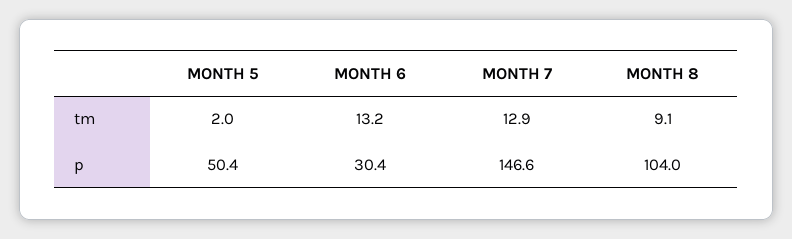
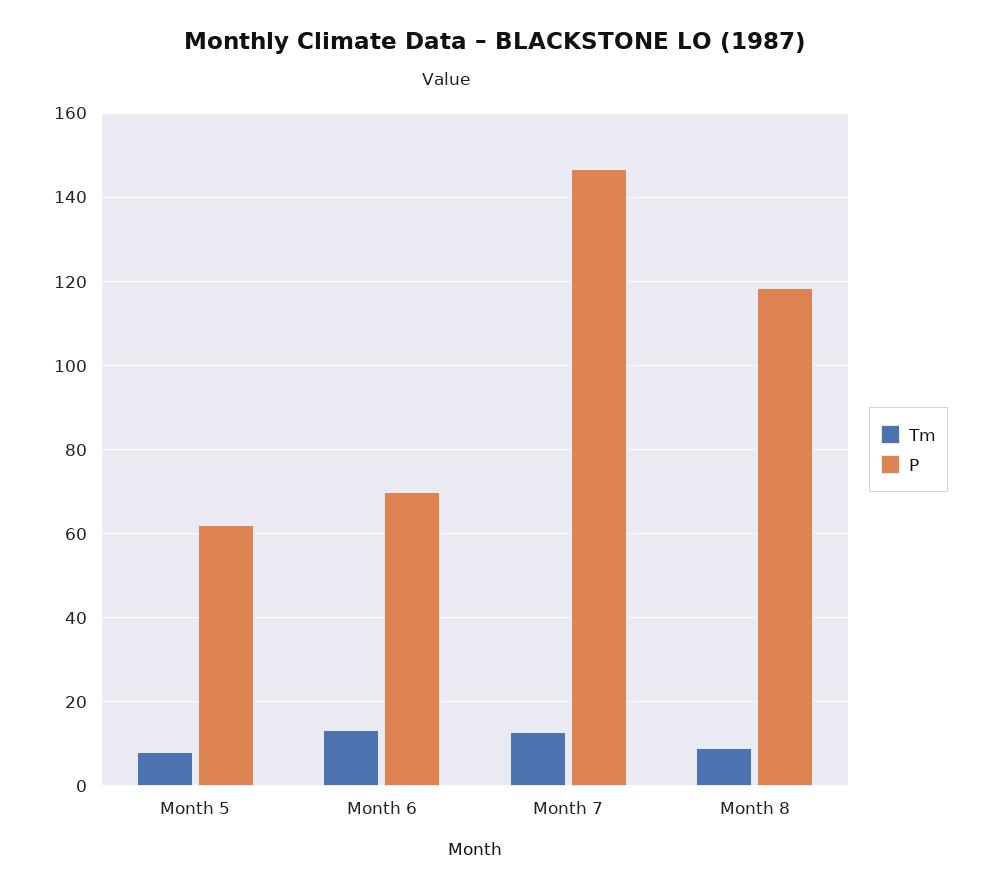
tm, MONTH 5: 2 -> 8
p, MONTH 5: 50.4 -> 62
p, MONTH 6: 30.4 -> 70
p, MONTH 8: 104 -> 118

